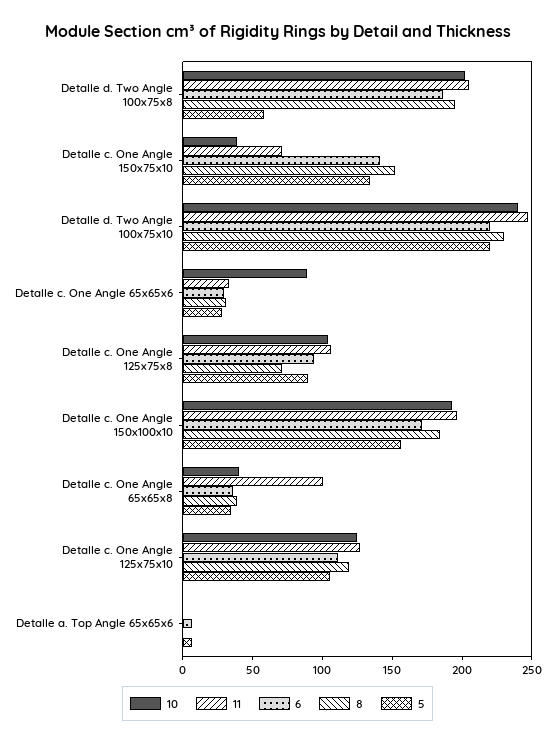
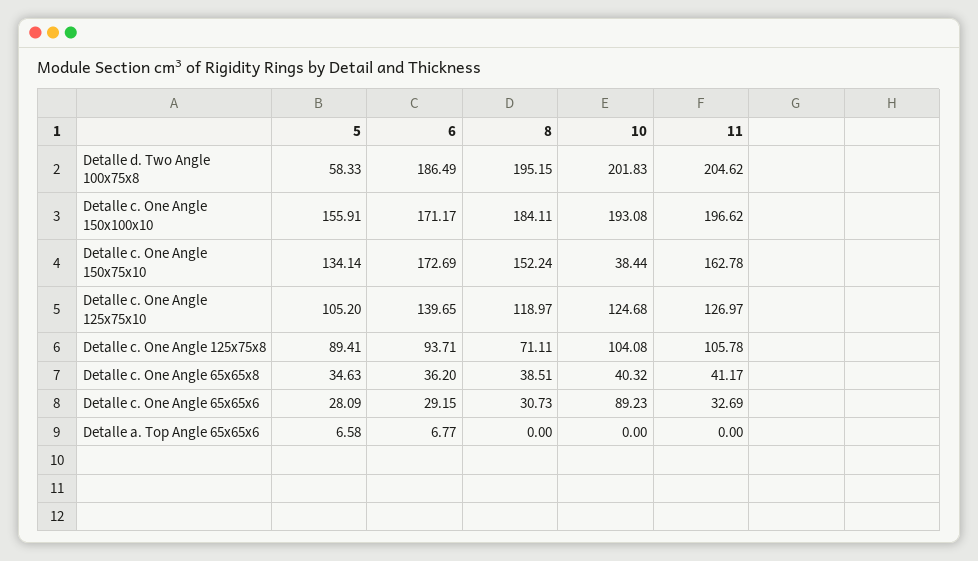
11, Detalle c. One Angle 150x75x10: 70 -> 162.78
6, Detalle c. One Angle 150x75x10: 140 -> 172.69
10, Detalle d. Two Angle 100x75x10: 240 -> none
11, Detalle d. Two Angle 100x75x10: 250 -> none
6, Detalle d. Two Angle 100x75x10: 220 -> none
8, Detalle d. Two Angle 100x75x10: 230 -> none
5, Detalle d. Two Angle 100x75x10: 220 -> none
11, Detalle c. One Angle 65x65x8: 100 -> 41.17
6, Detalle c. One Angle 125x75x10: 110 -> 139.65

